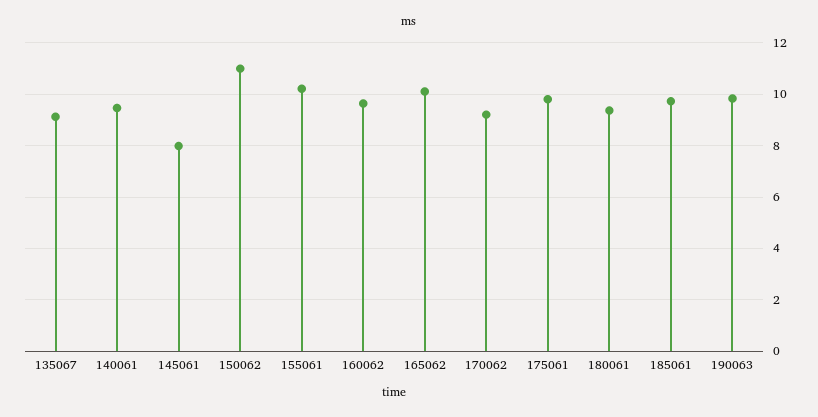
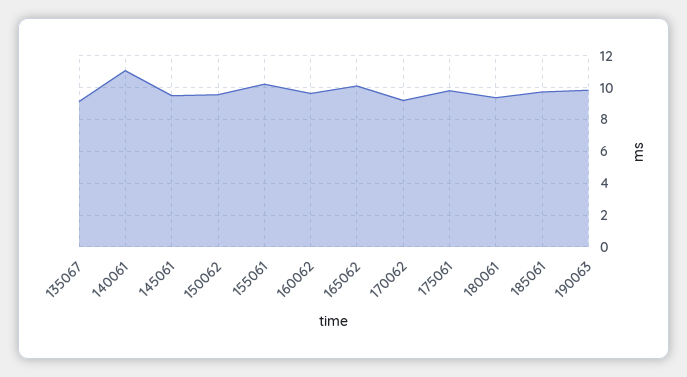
140061: 9.5 -> 11
145061: 8 -> 9.5
150062: 11 -> 9.5

